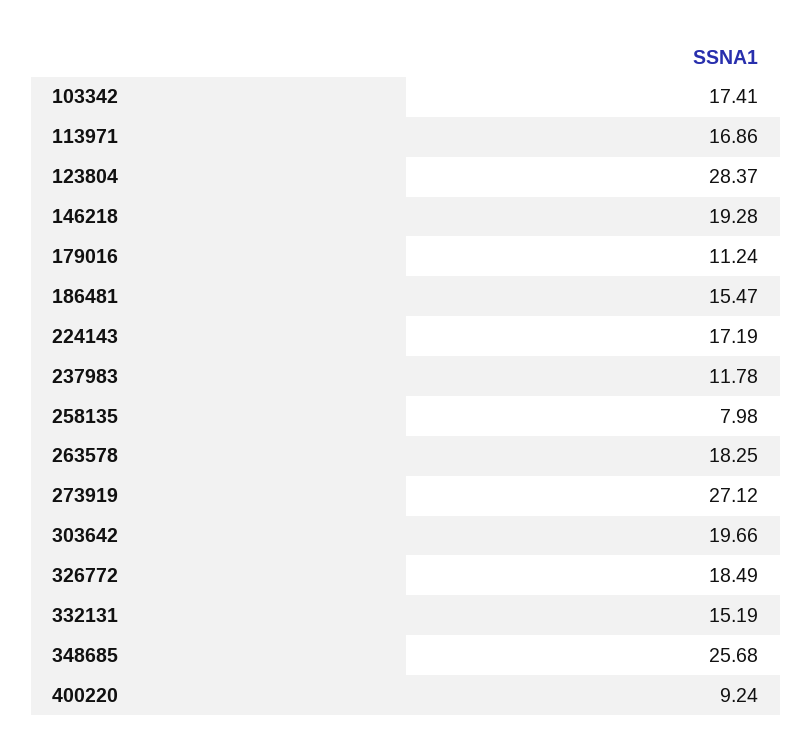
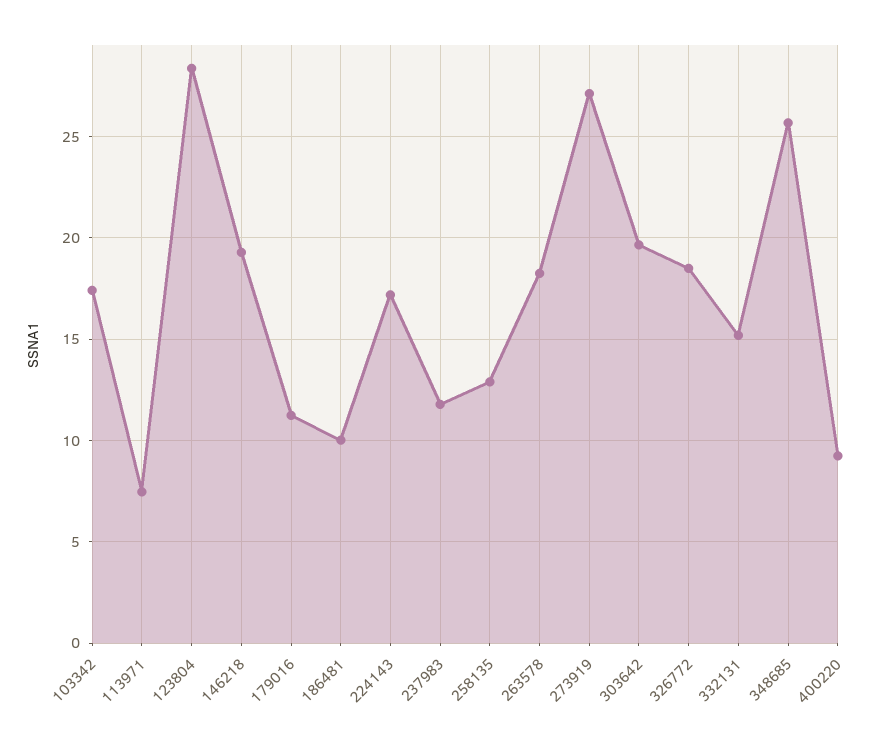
113971: 16.86 -> 7.5
186481: 15.47 -> 10
258135: 7.98 -> 13

